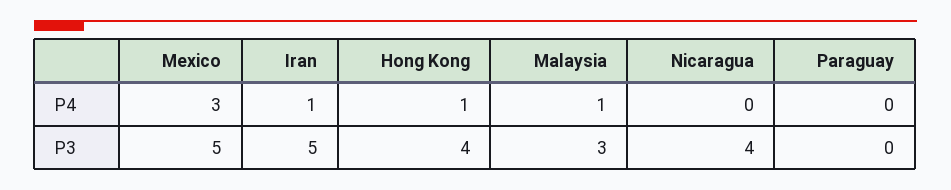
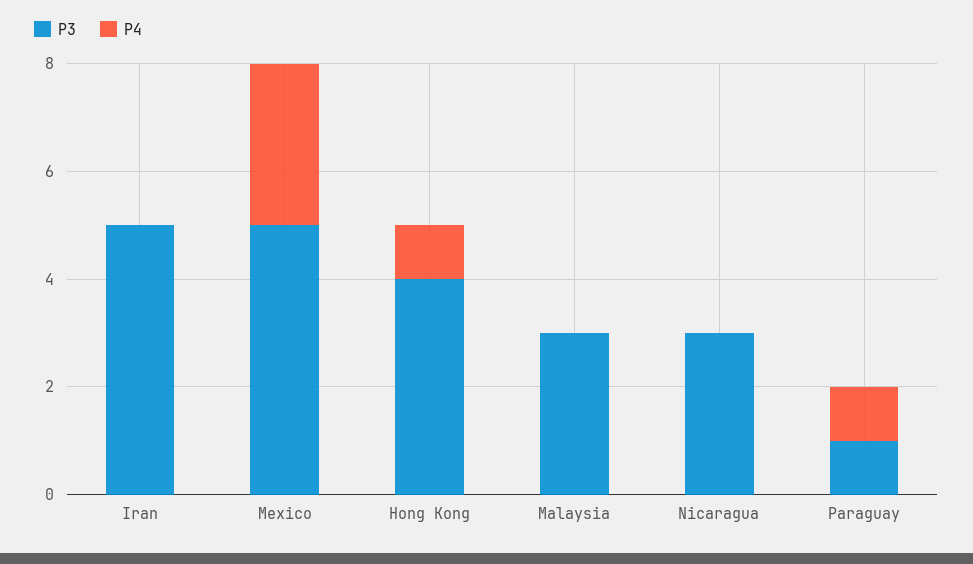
P4, Iran: 1 -> 0
P4, Malaysia: 1 -> 0
P4, Paraguay: 0 -> 1
P3, Nicaragua: 4 -> 3
P3, Paraguay: 0 -> 1

